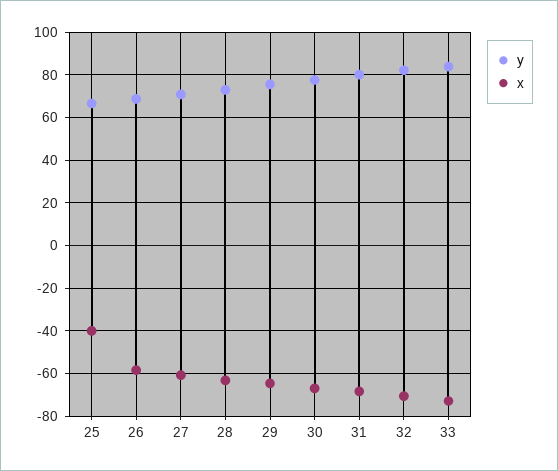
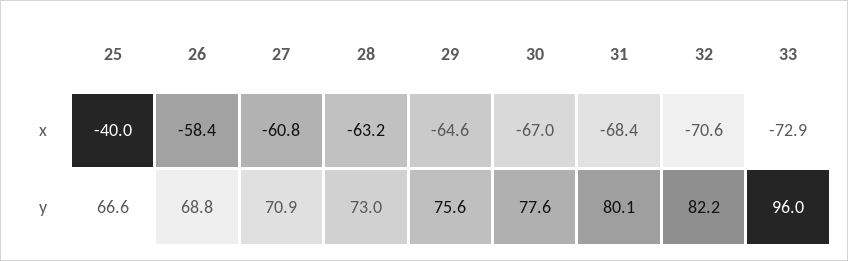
y, 33: 85 -> 96

